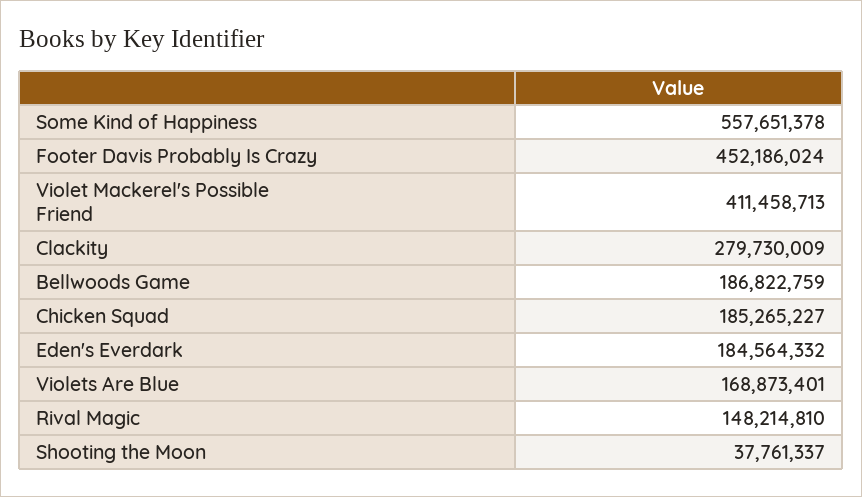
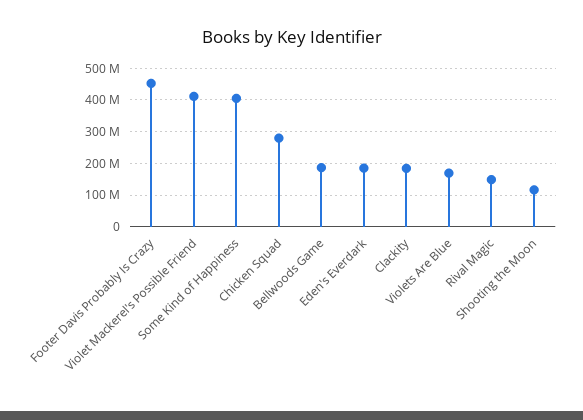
Some Kind of Happiness: 557651378 -> 400000000
Clackity: 279730009 -> 180000000
Chicken Squad: 185265227 -> 280000000
Shooting the Moon: 37761337 -> 120000000

